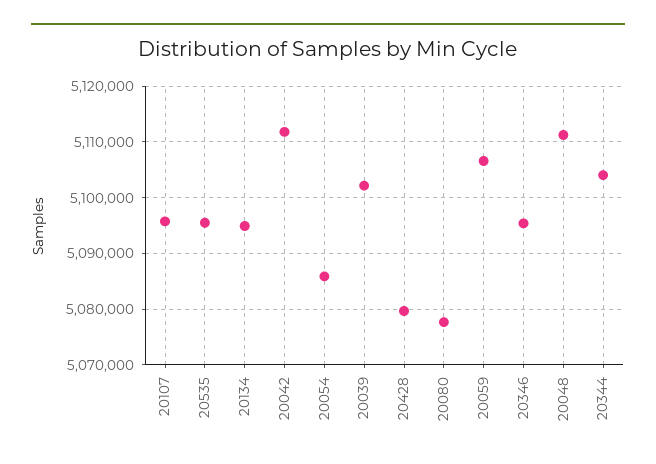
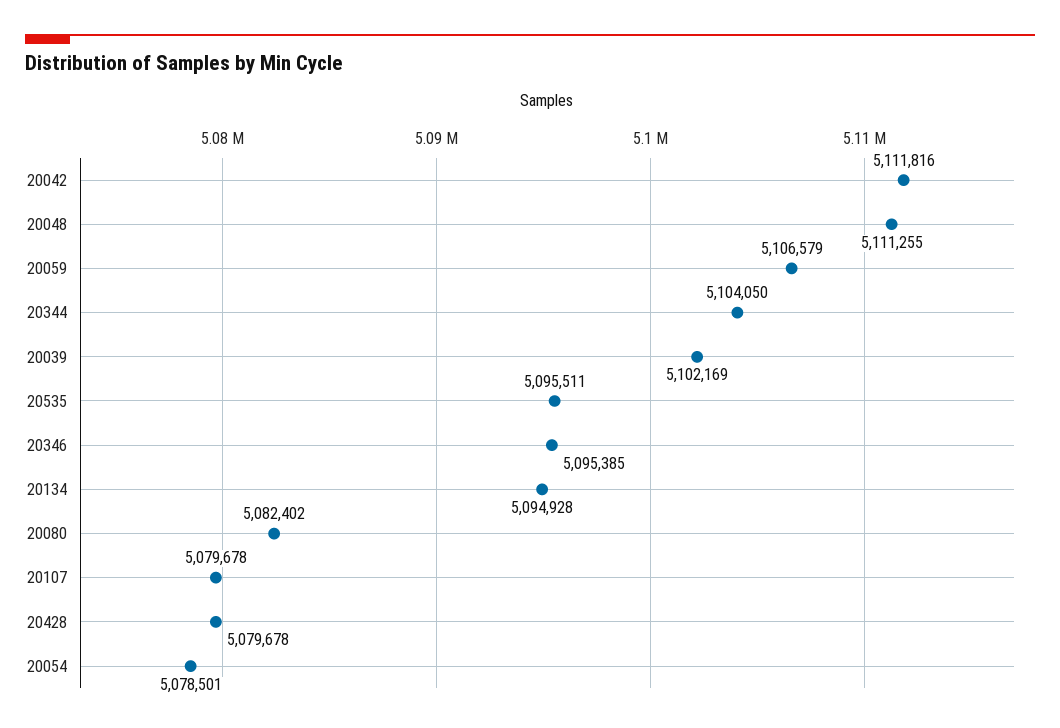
20107: 5096000 -> 5079678
20054: 5086000 -> 5078501
20080: 5078000 -> 5082402

